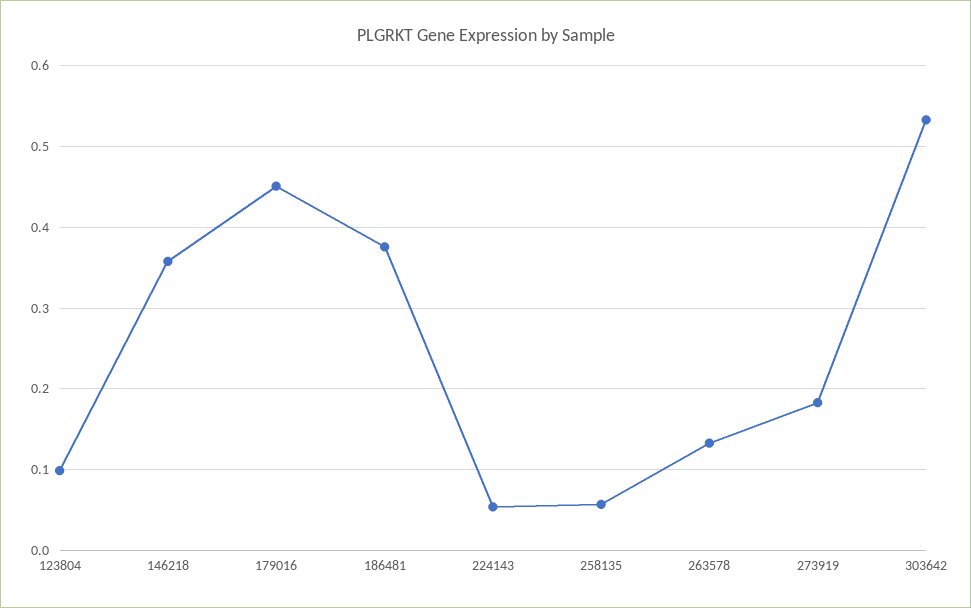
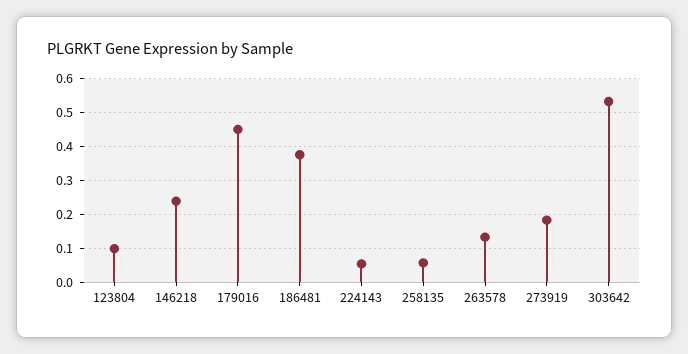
146218: 0.36 -> 0.24

